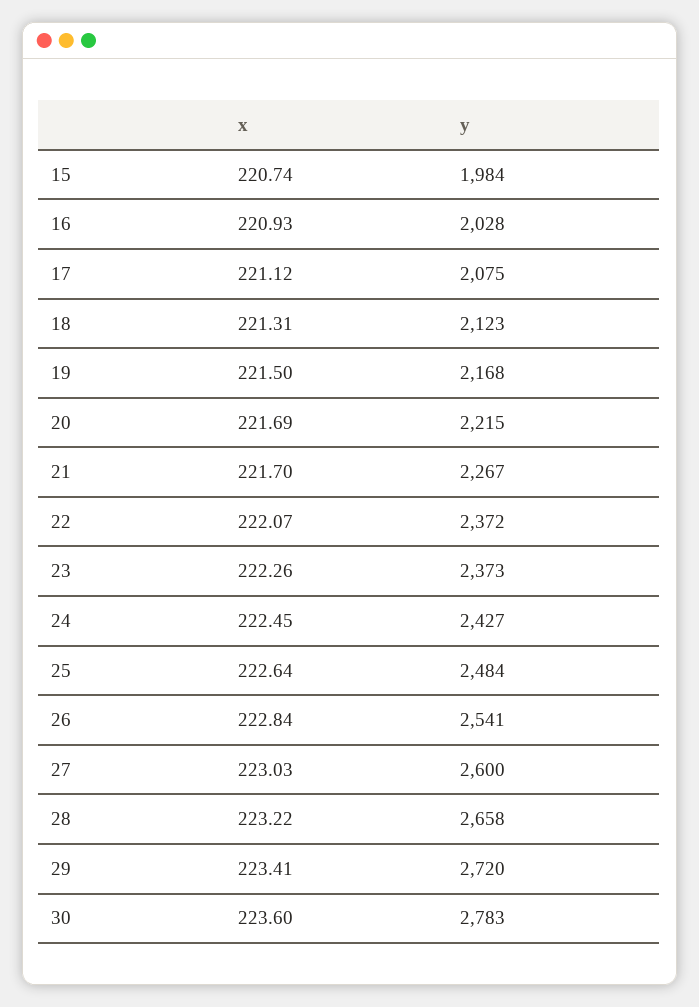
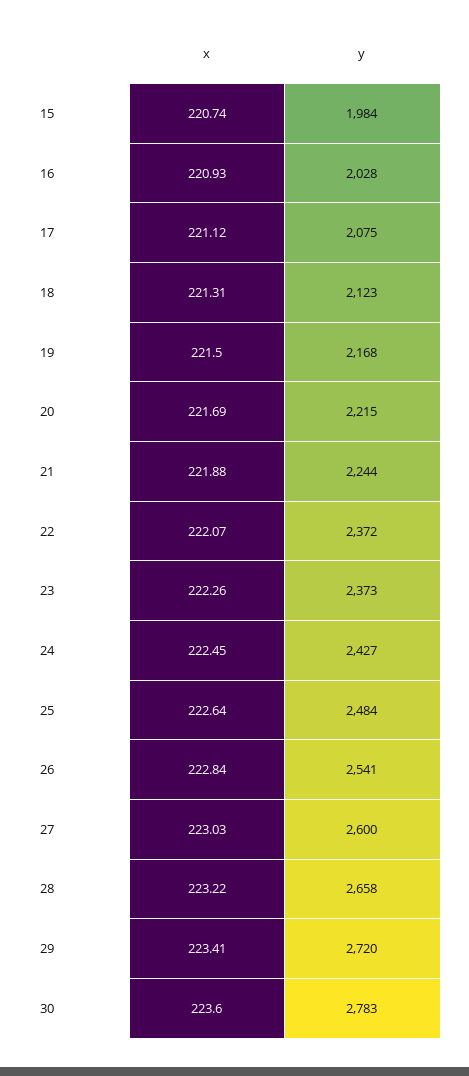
x, 21: 221.7 -> 221.88
y, 21: 2267 -> 2244

